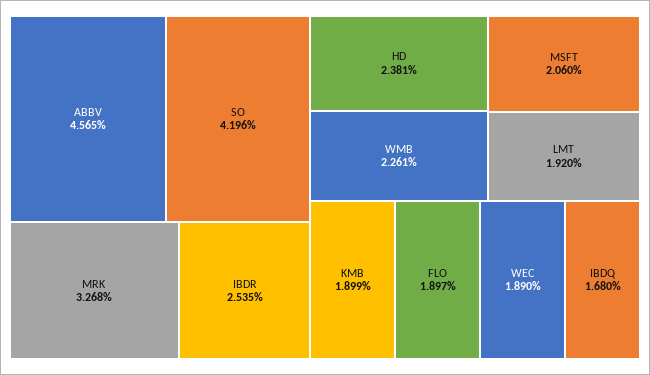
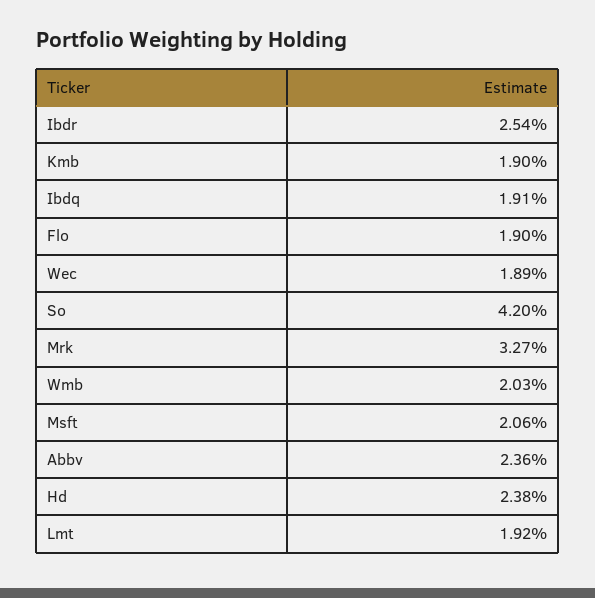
ABBV: 4.565 -> 2.36
WMB: 2.261 -> 2.03
IBDQ: 1.68 -> 1.91

